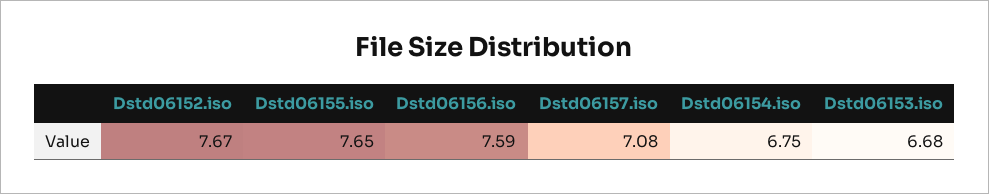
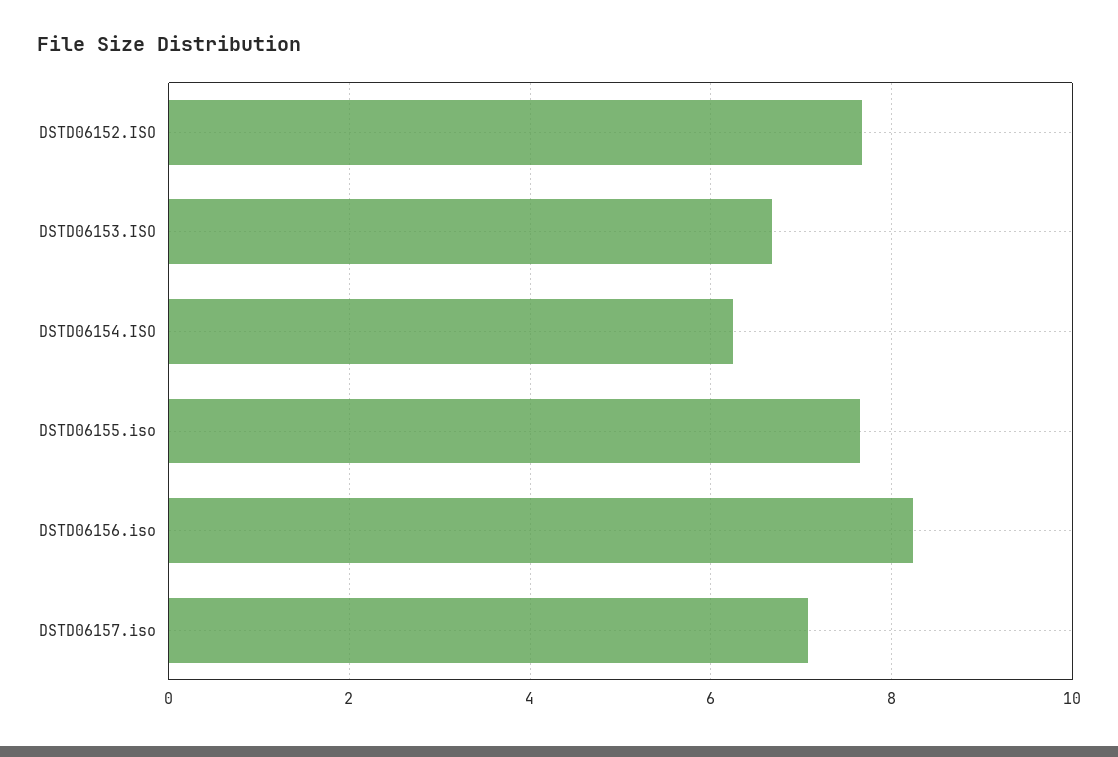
Dstd06156.iso: 7.59 -> 8.2
Dstd06154.iso: 6.75 -> 6.2

